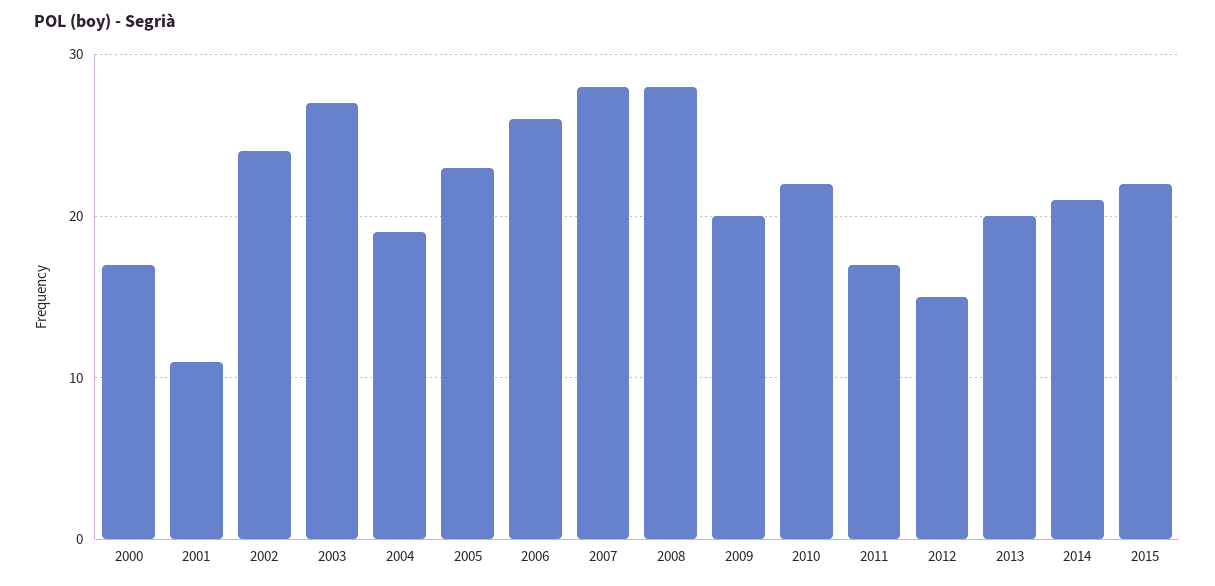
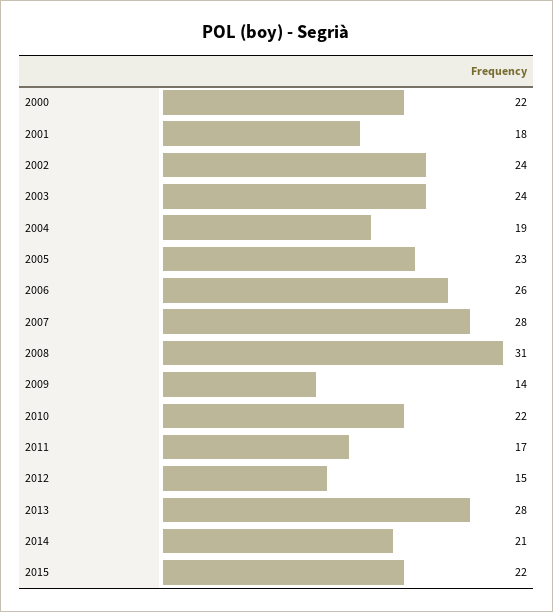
2000: 17 -> 22
2001: 11 -> 18
2003: 27 -> 24
2008: 28 -> 31
2009: 20 -> 14
2013: 20 -> 28

